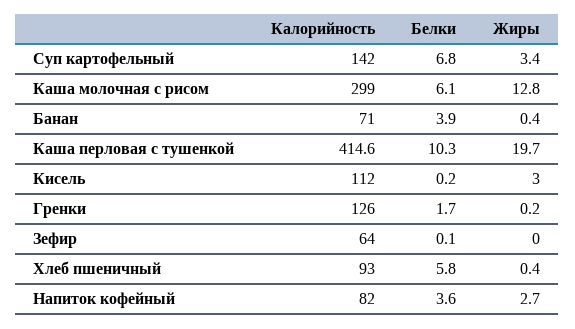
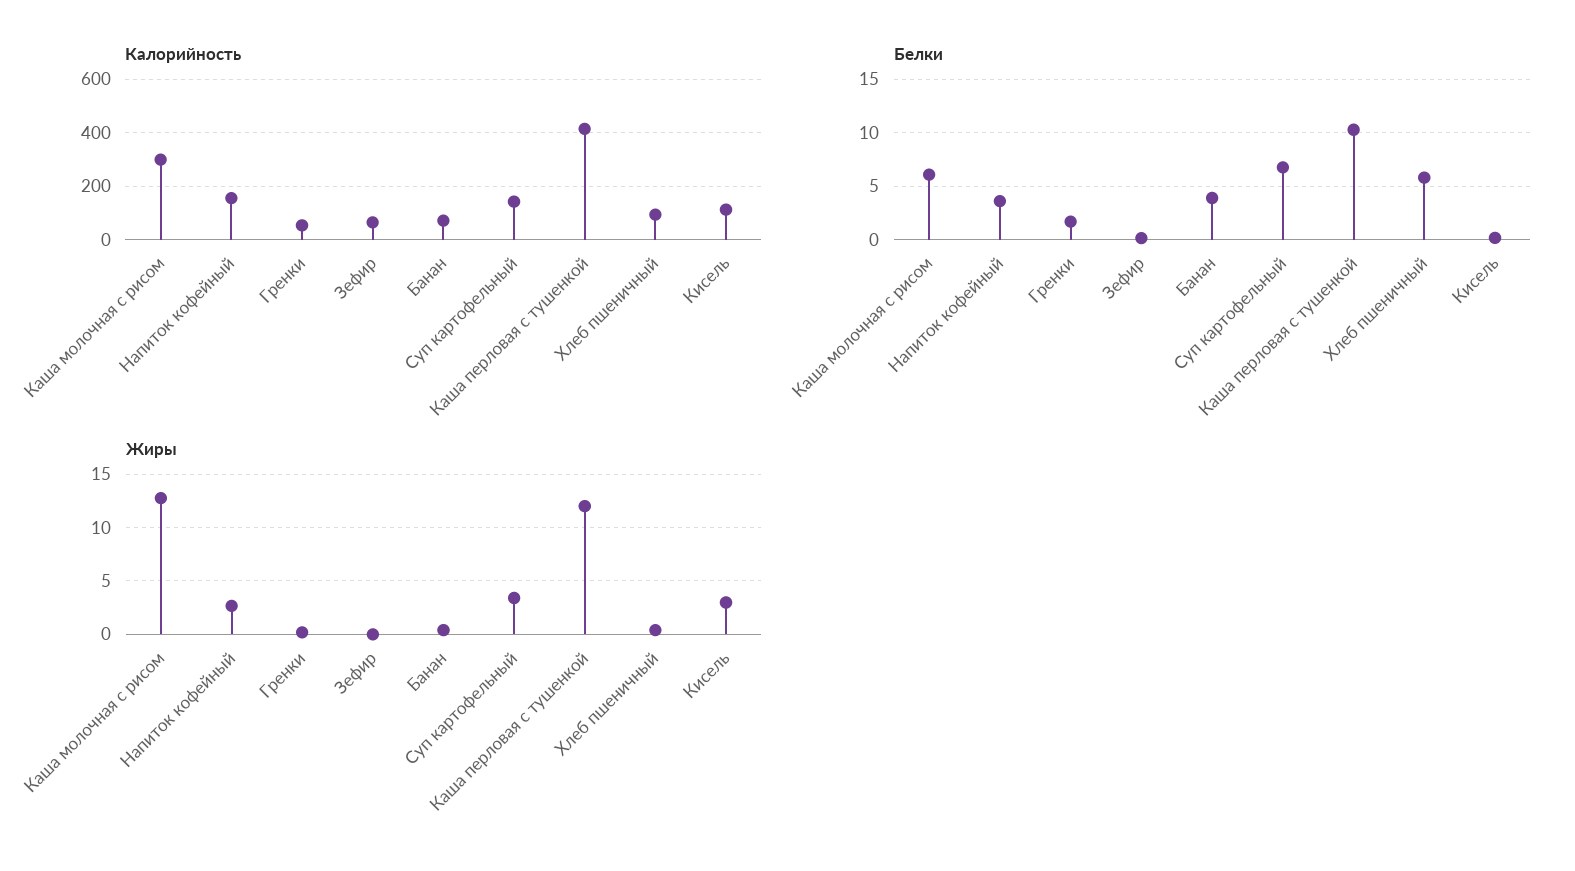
Жиры, Каша перловая с тушенкой: 19.7 -> 12
Калорийность, Гренки: 126 -> 50
Калорийность, Напиток кофейный: 82 -> 150

